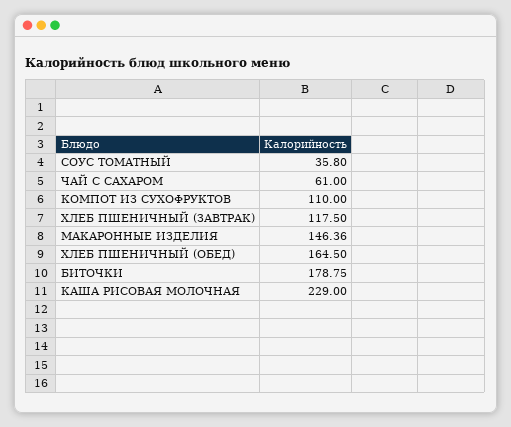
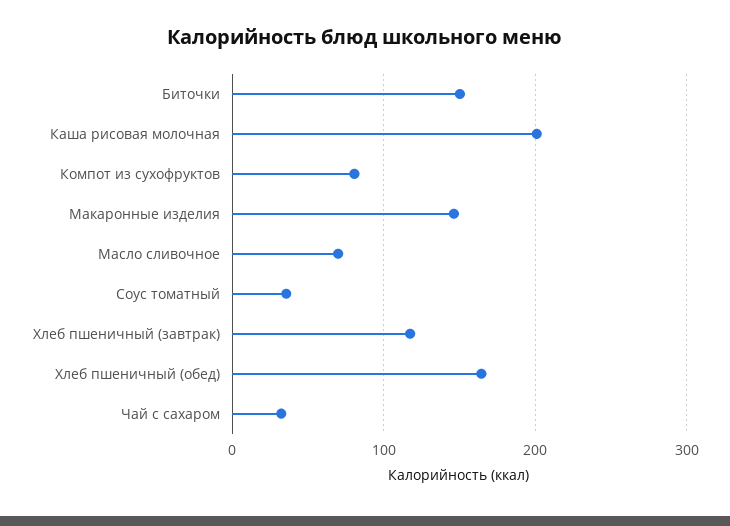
ЧАЙ С САХАРОМ: 61 -> 30
КОМПОТ ИЗ СУХОФРУКТОВ: 110 -> 80
БИТОЧКИ: 178.75 -> 150
КАША РИСОВАЯ МОЛОЧНАЯ: 229 -> 200
Масло сливочное: none -> 70

